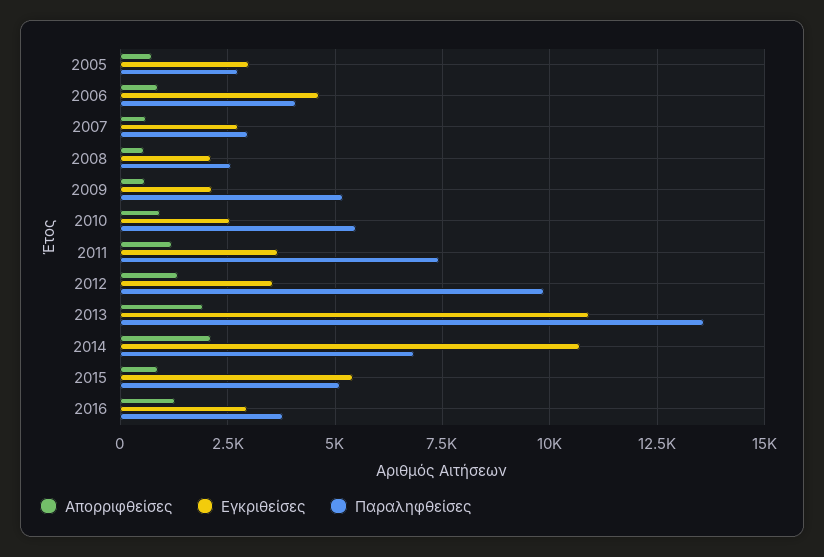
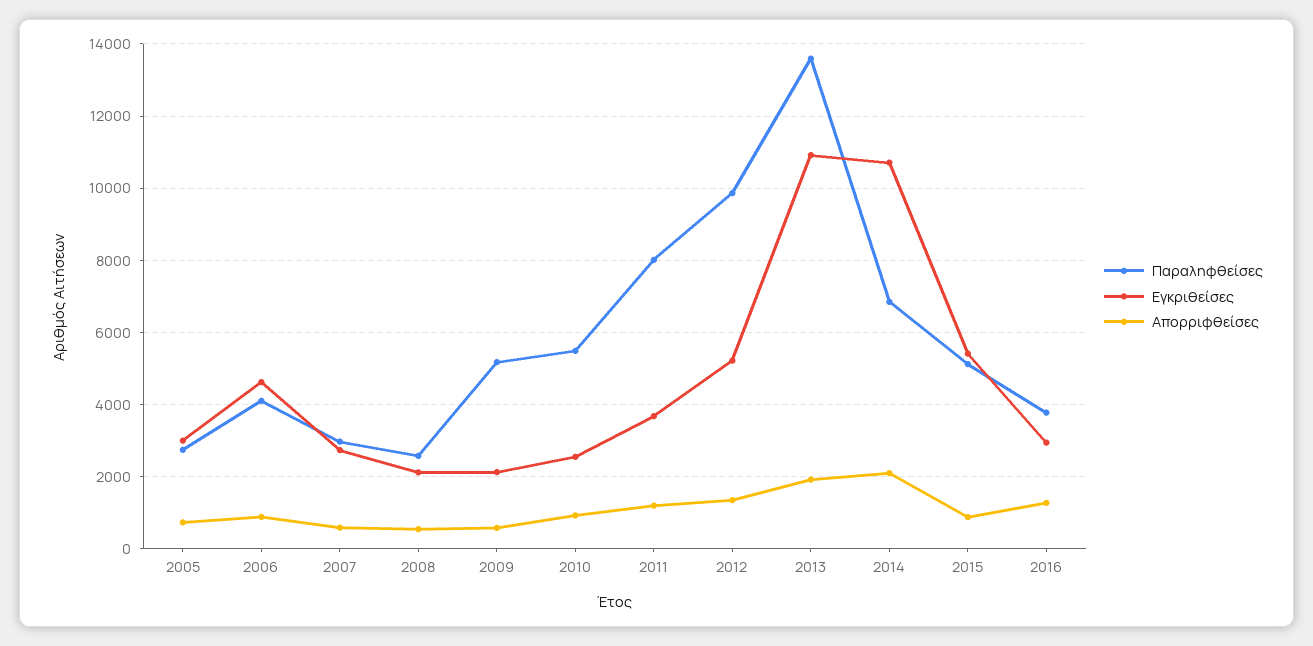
Παραληφθείσες, 2011: 7500 -> 8000
Εγκριθείσες, 2012: 3500 -> 5200

